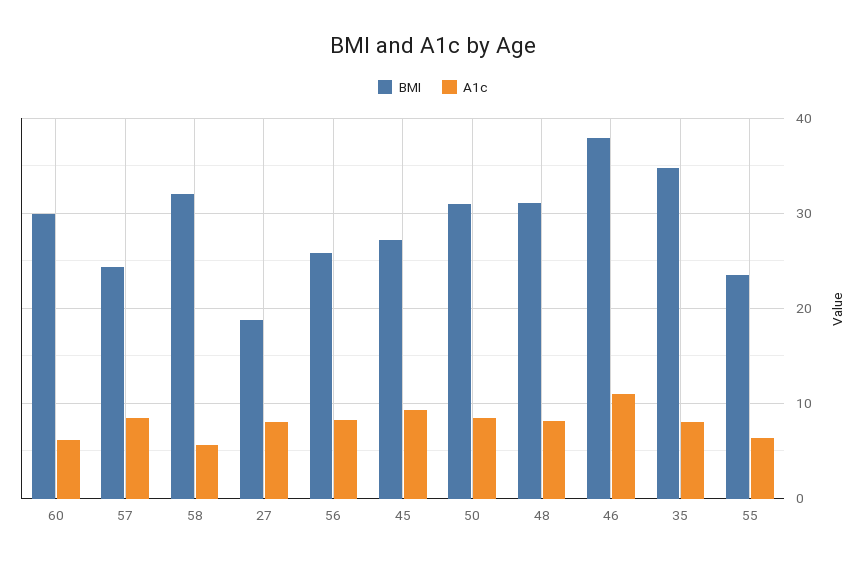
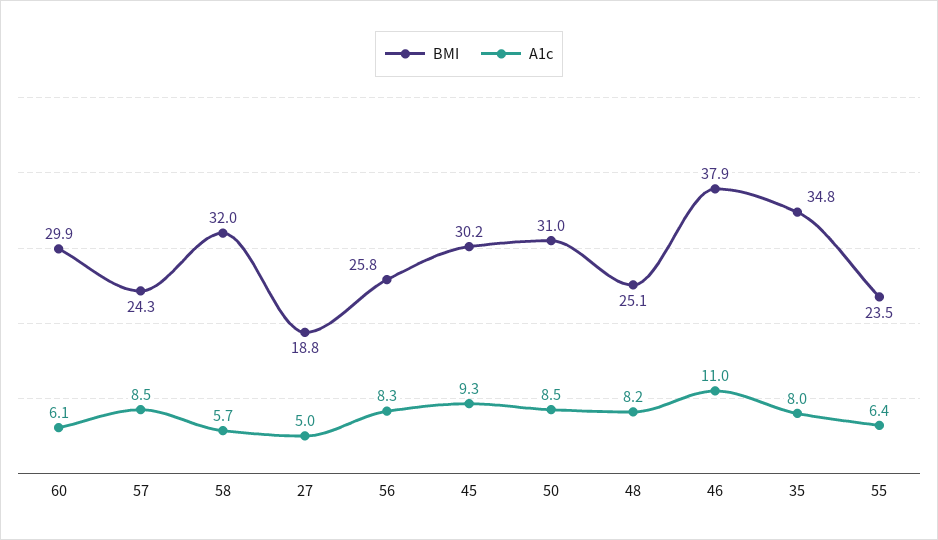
A1c, 27: 8 -> 5
BMI, 45: 27 -> 30.2
BMI, 48: 31 -> 25.1

